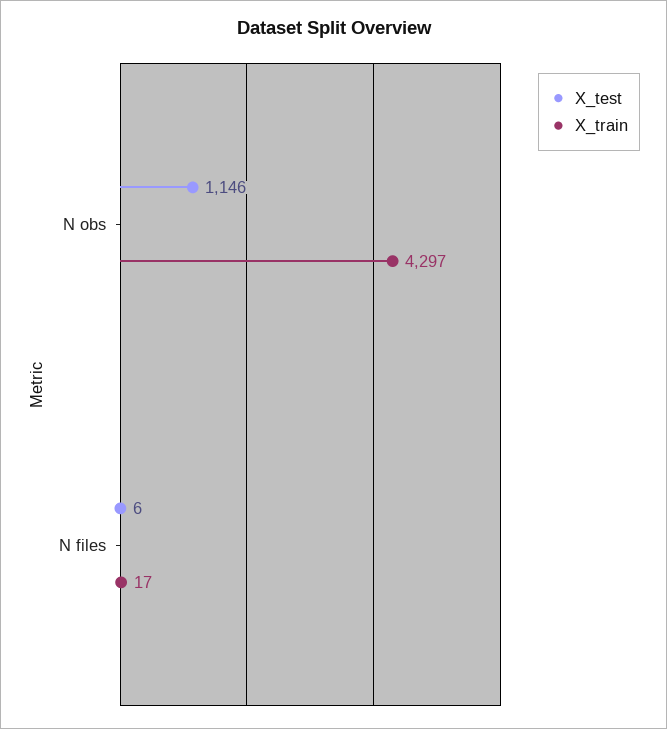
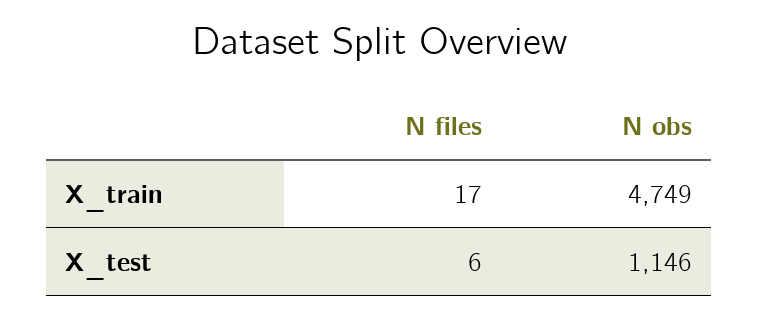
X_train, N obs: 4297 -> 4749

